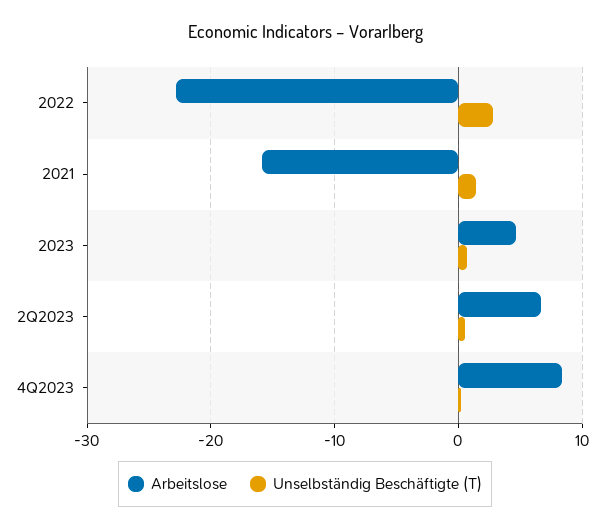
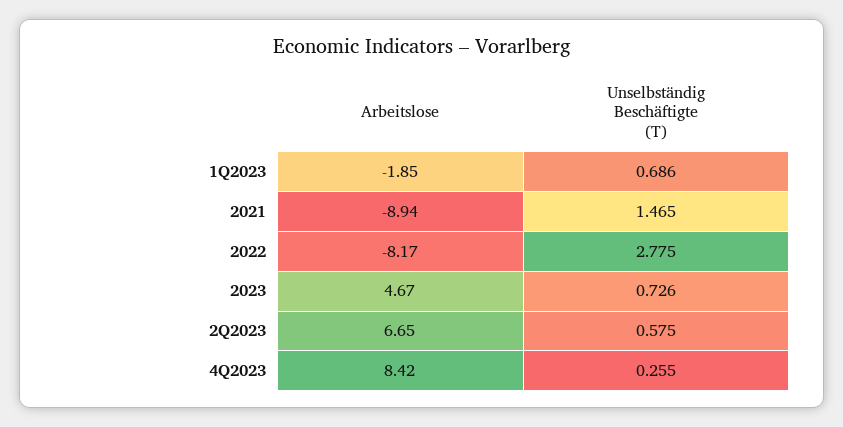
Arbeitslose, 2022: -23 -> -8.17
Arbeitslose, 2021: -16 -> -8.94
Arbeitslose, 1Q2023: none -> -1.85
Unselbständig Beschäftigte (T), 1Q2023: none -> 0.686

